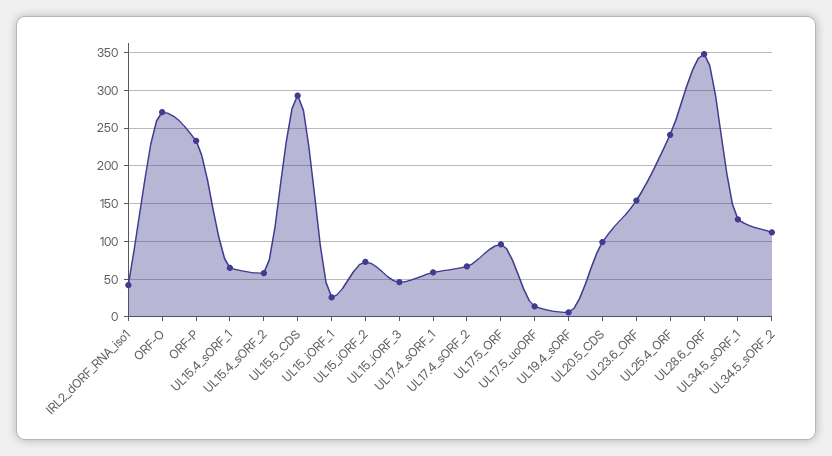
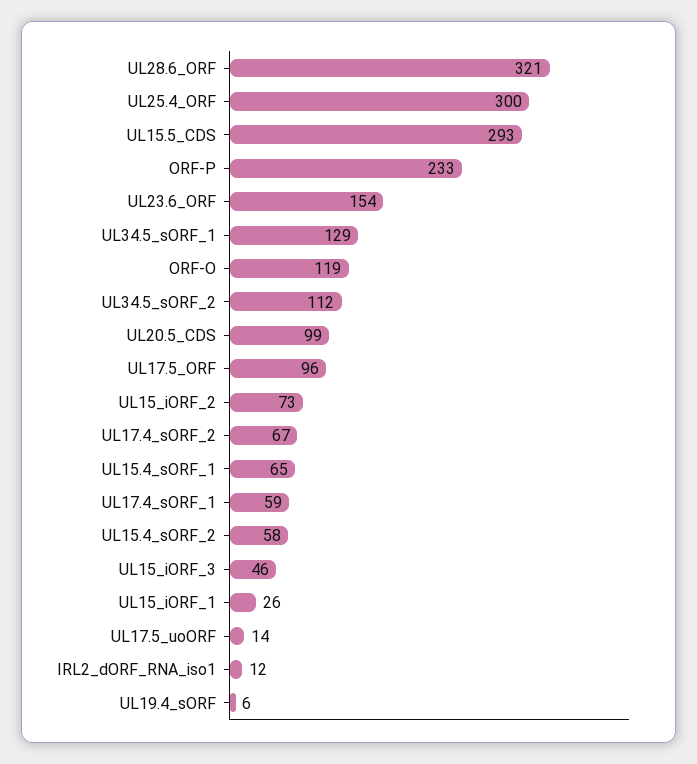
IRL2_dORF_RNA_iso1: 40 -> 12
ORF-O: 270 -> 119
UL25.4_ORF: 240 -> 300
UL28.6_ORF: 350 -> 321

